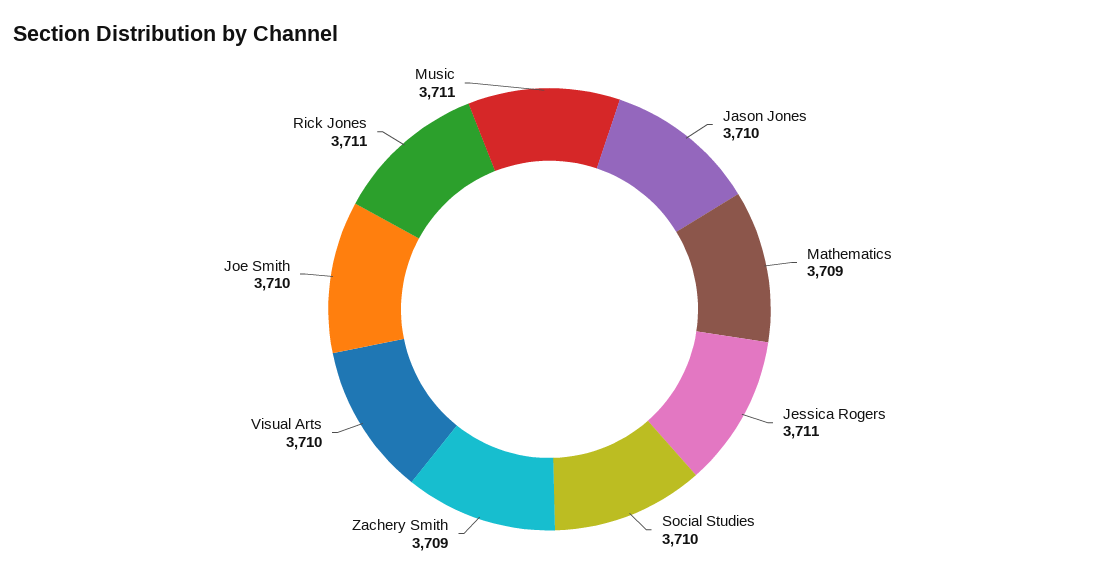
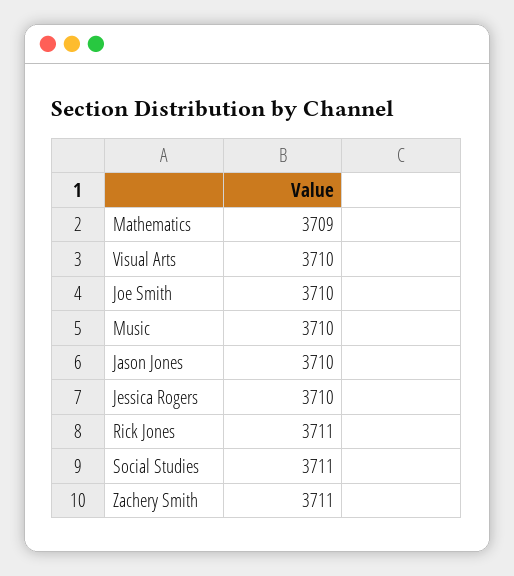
Jessica Rogers: 3711 -> 3710
Social Studies: 3710 -> 3711
Zachery Smith: 3709 -> 3711
Music: 3711 -> 3710

